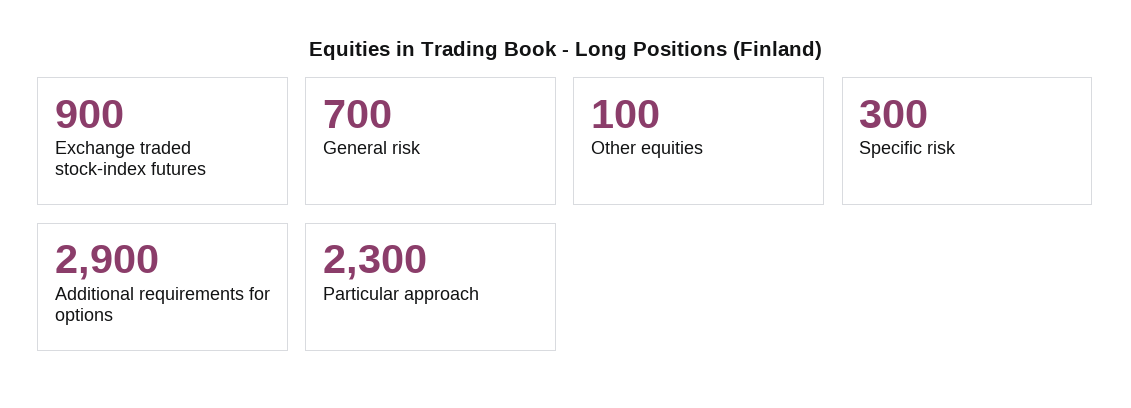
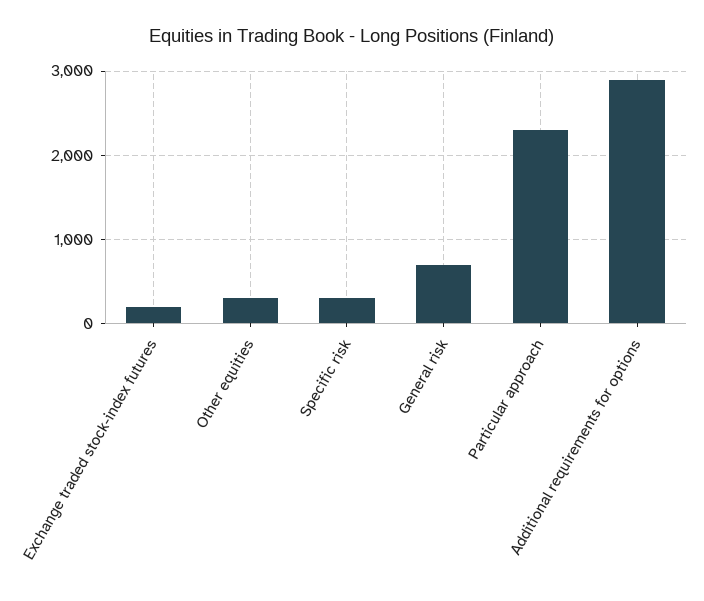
Exchange traded stock-index futures: 900 -> 200
Other equities: 100 -> 300

